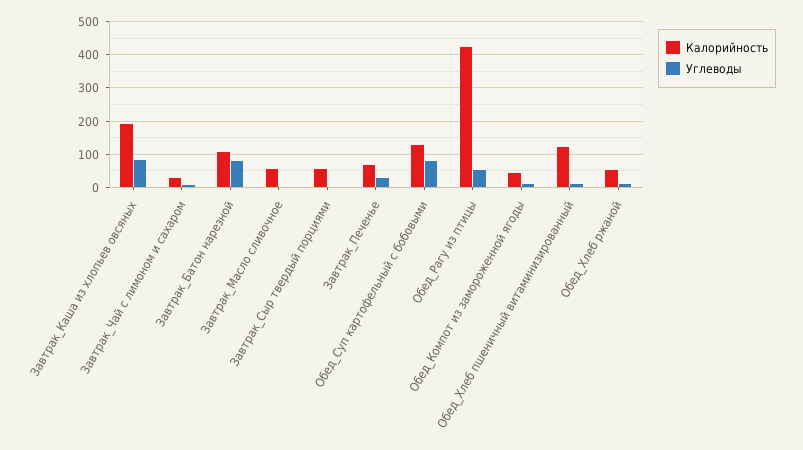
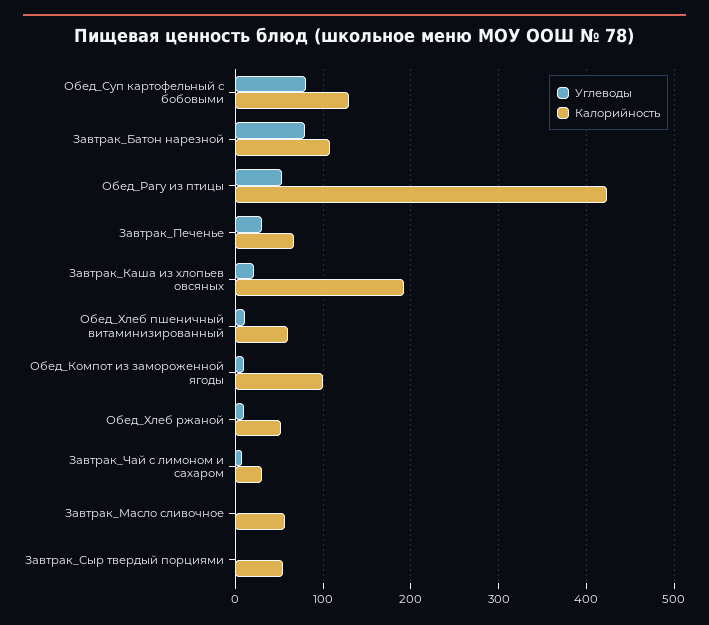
Углеводы, Завтрак_Каша из хлопьев овсяных: 80 -> 20
Калорийность, Обед_Компот из замороженной ягоды: 40 -> 100
Калорийность, Обед_Хлеб пшеничный витаминизированный: 120 -> 60

